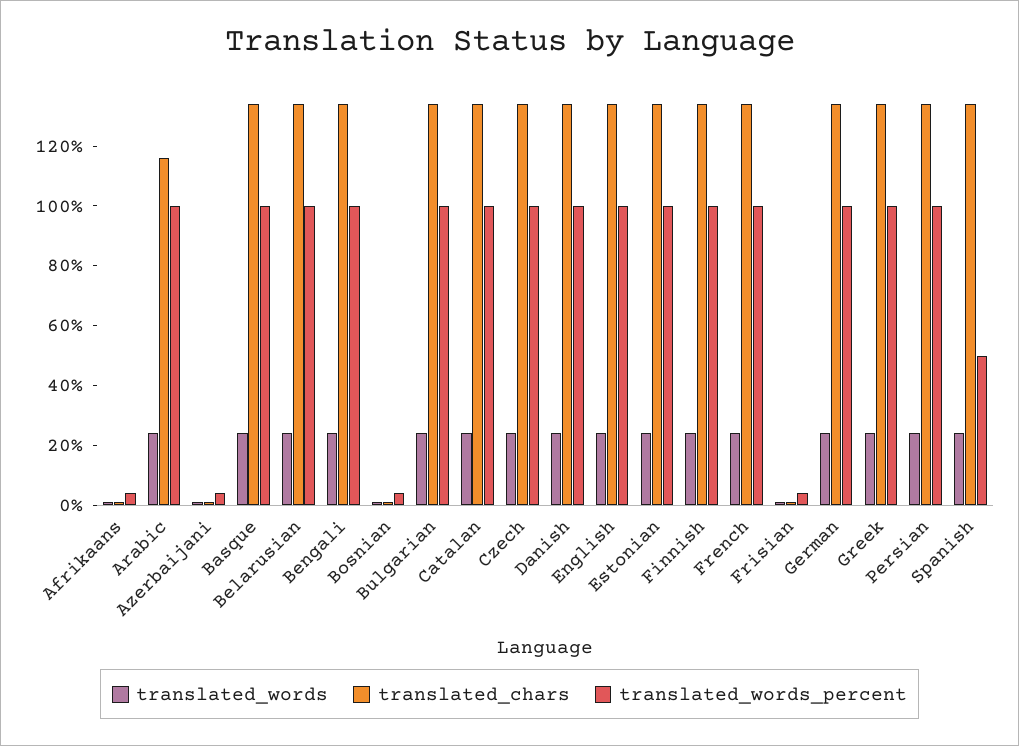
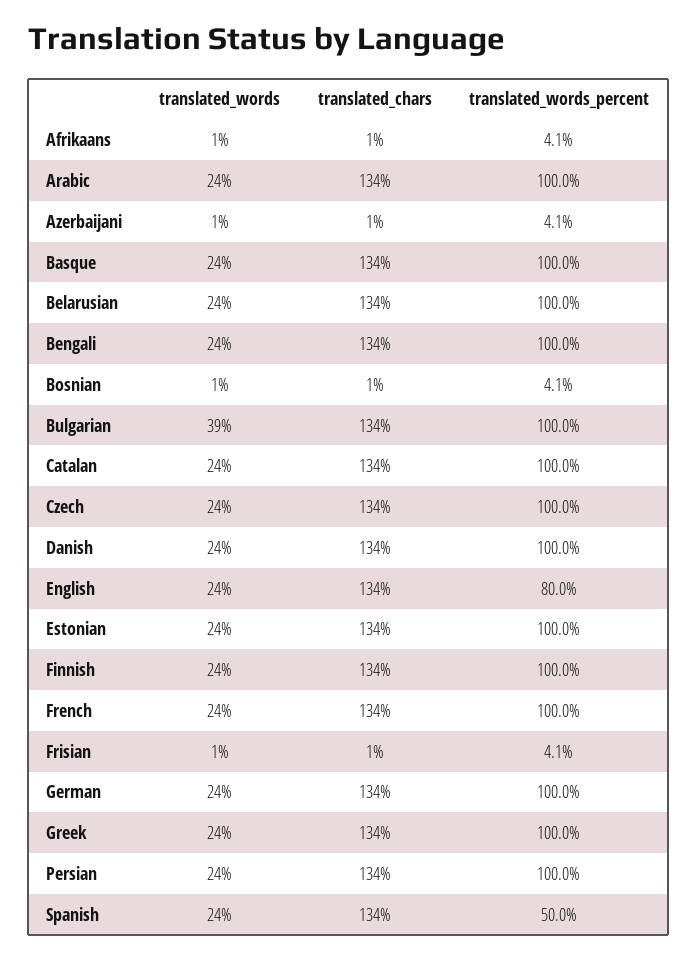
translated_chars, Arabic: 115 -> 134
translated_words, Bulgarian: 25 -> 39
translated_words_percent, English: 100 -> 80

